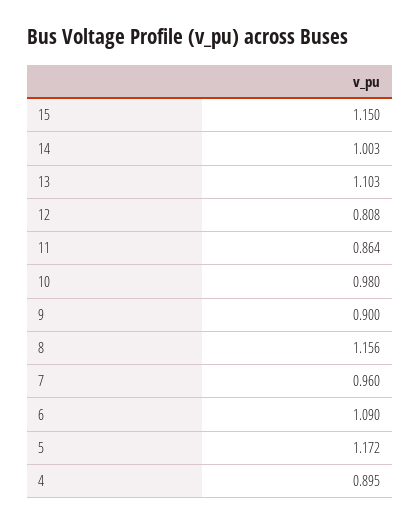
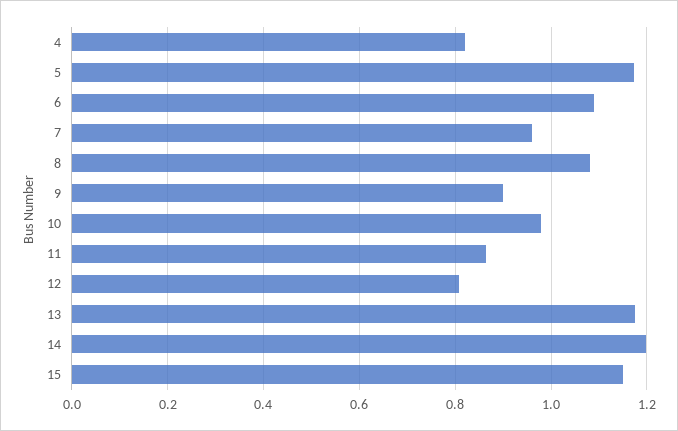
14: 1.003 -> 1.2
13: 1.103 -> 1.18
8: 1.156 -> 1.08
4: 0.895 -> 0.82

